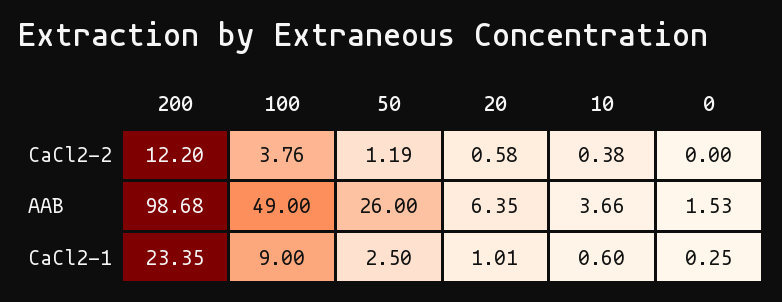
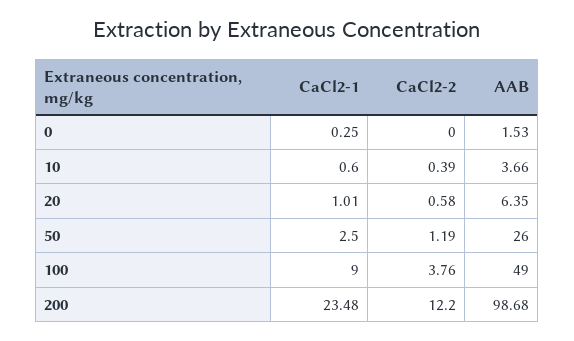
10, CaCl2-2: 0.38 -> 0.39
200, CaCl2-1: 23.35 -> 23.48

